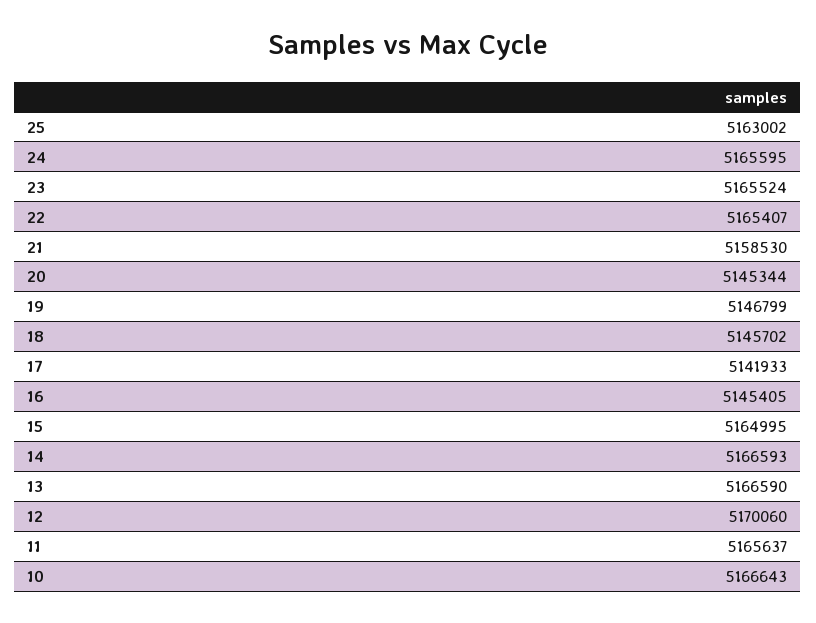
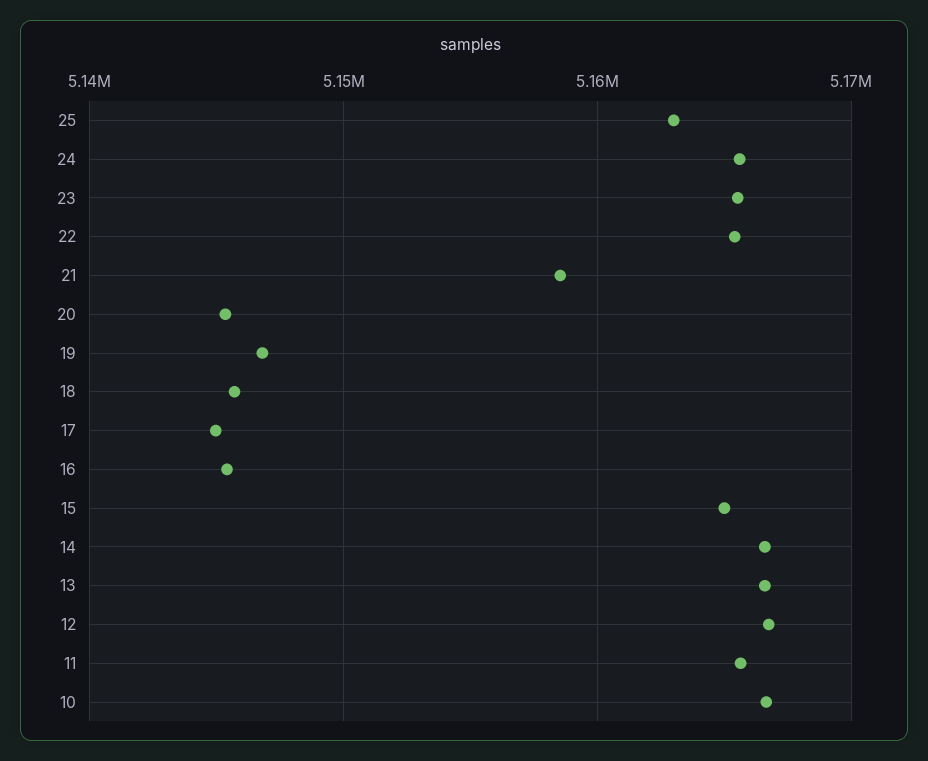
17: 5141933 -> 5145000
12: 5170060 -> 5167000

